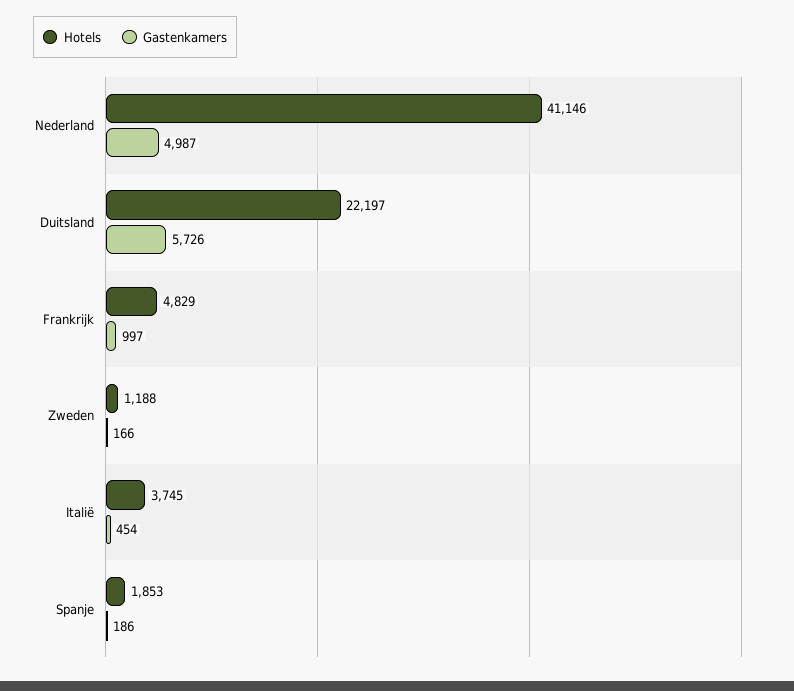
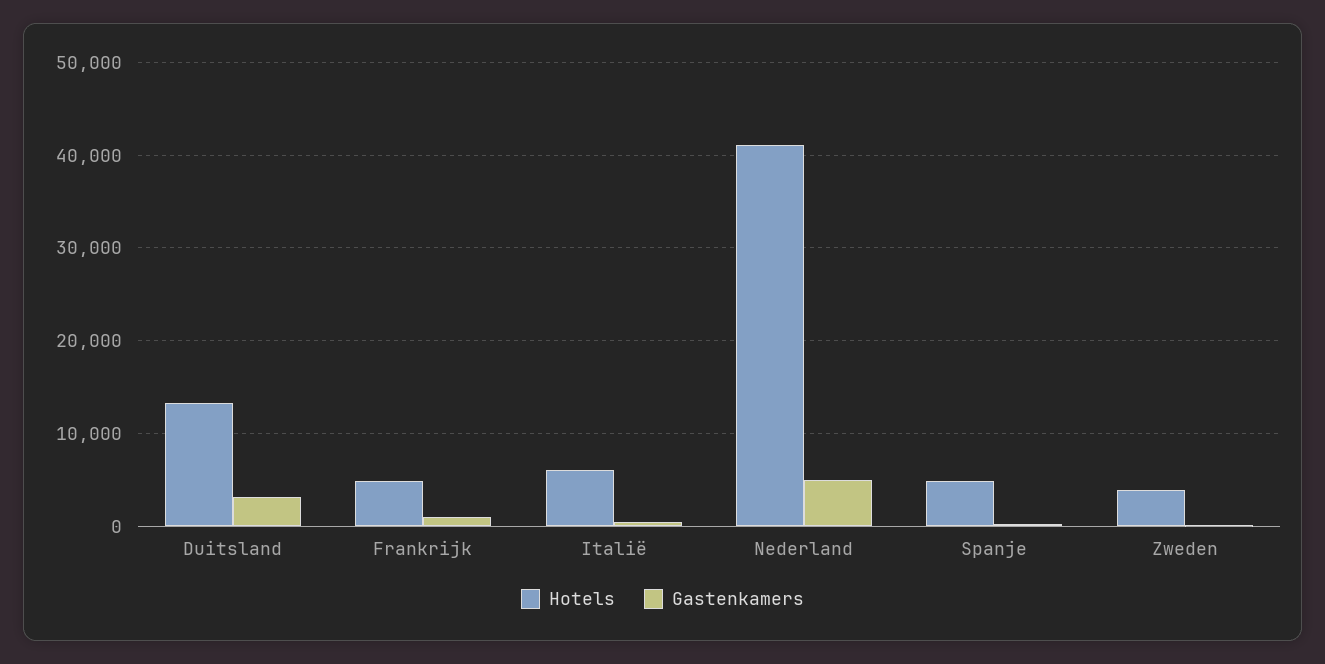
Hotels, Duitsland: 22197 -> 13000
Gastenkamers, Duitsland: 5726 -> 3000
Hotels, Zweden: 1188 -> 4000
Hotels, Italië: 3745 -> 6000
Hotels, Spanje: 1853 -> 5000

